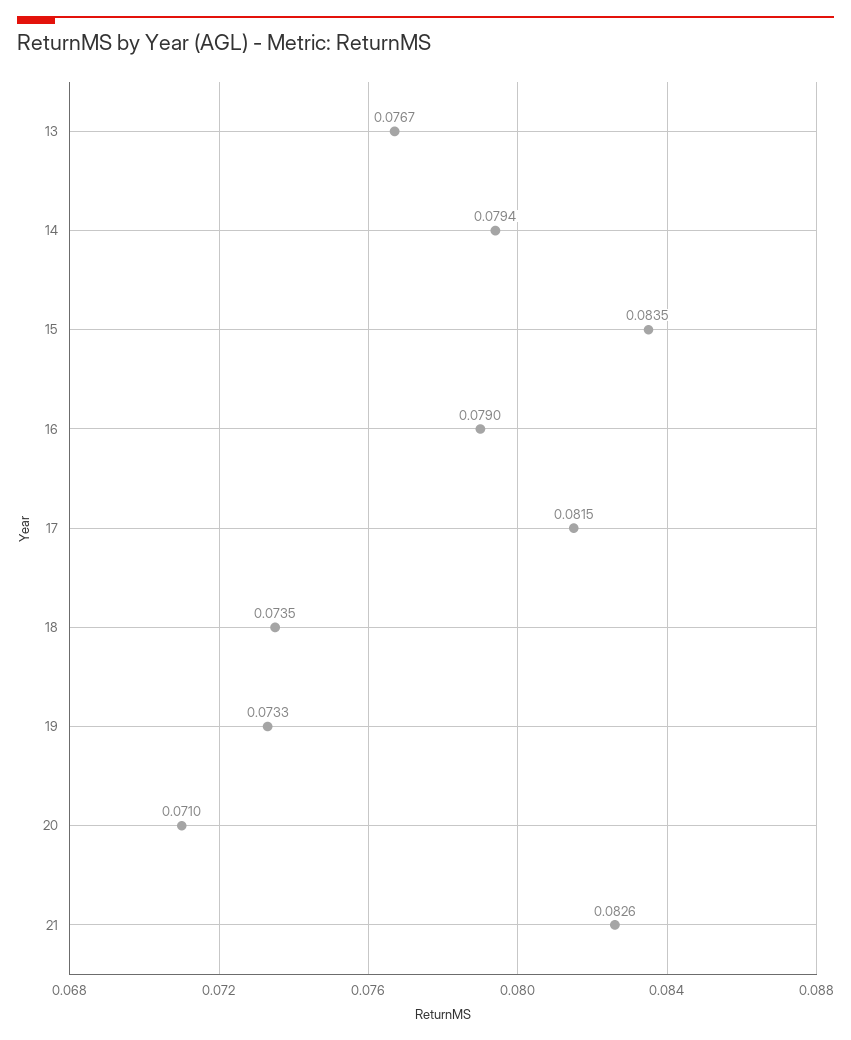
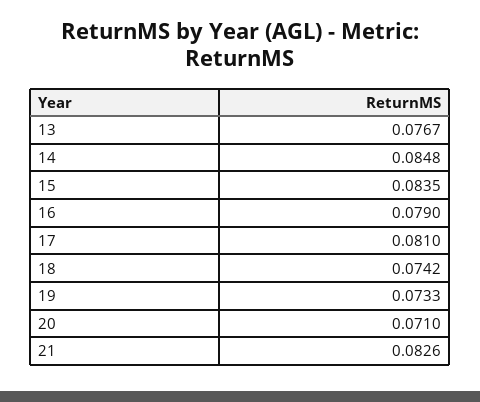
14: 0.0794 -> 0.0848
17: 0.0815 -> 0.081
18: 0.0735 -> 0.0742

